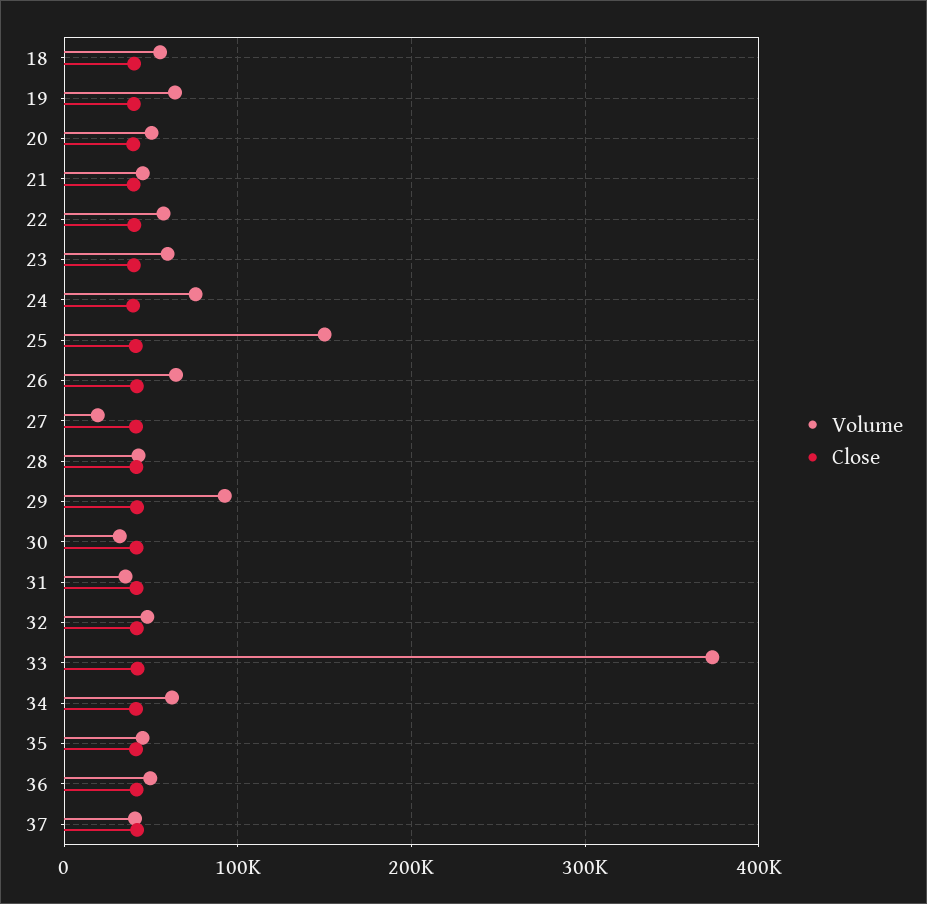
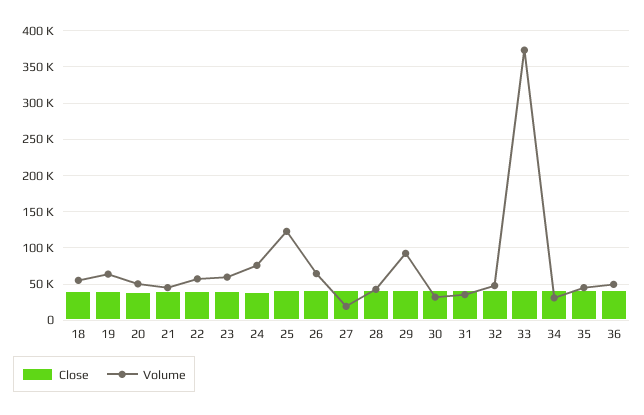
Volume, 25: 150000 -> 120000
Volume, 34: 60000 -> 30000
Volume, 37: 40000 -> none
Close, 37: 40000 -> none

